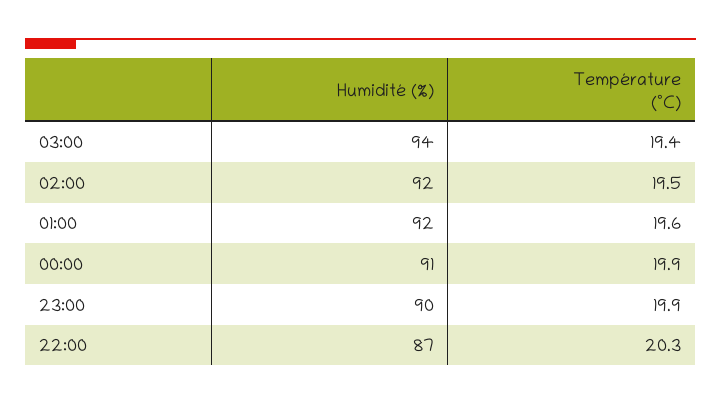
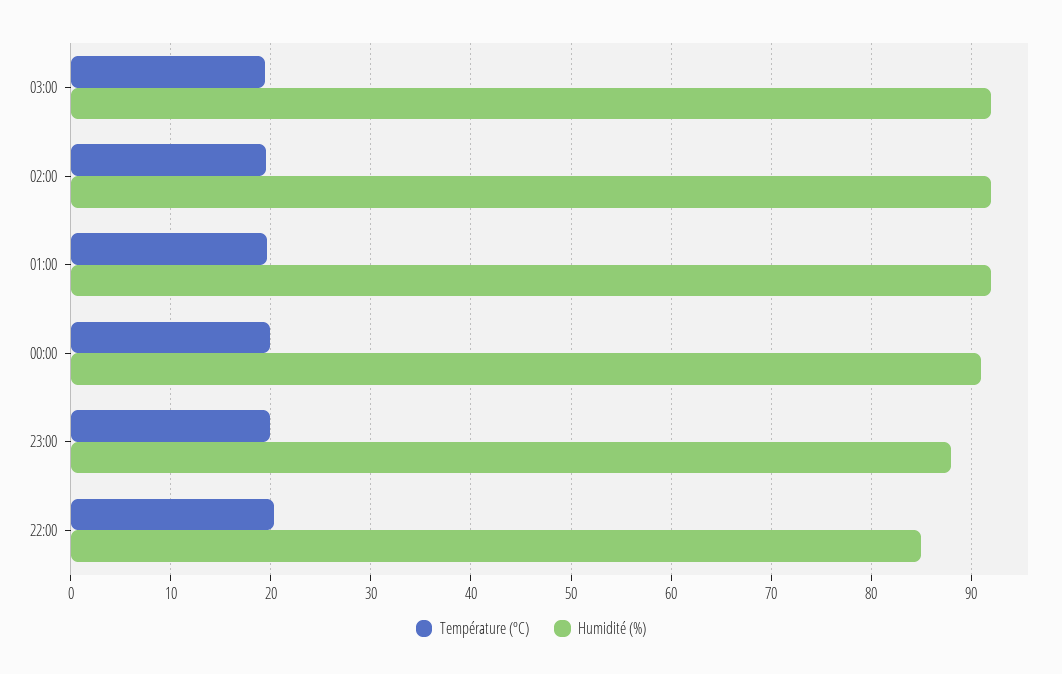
Humidité (%), 03:00: 94 -> 92
Humidité (%), 23:00: 90 -> 88
Humidité (%), 22:00: 87 -> 85

